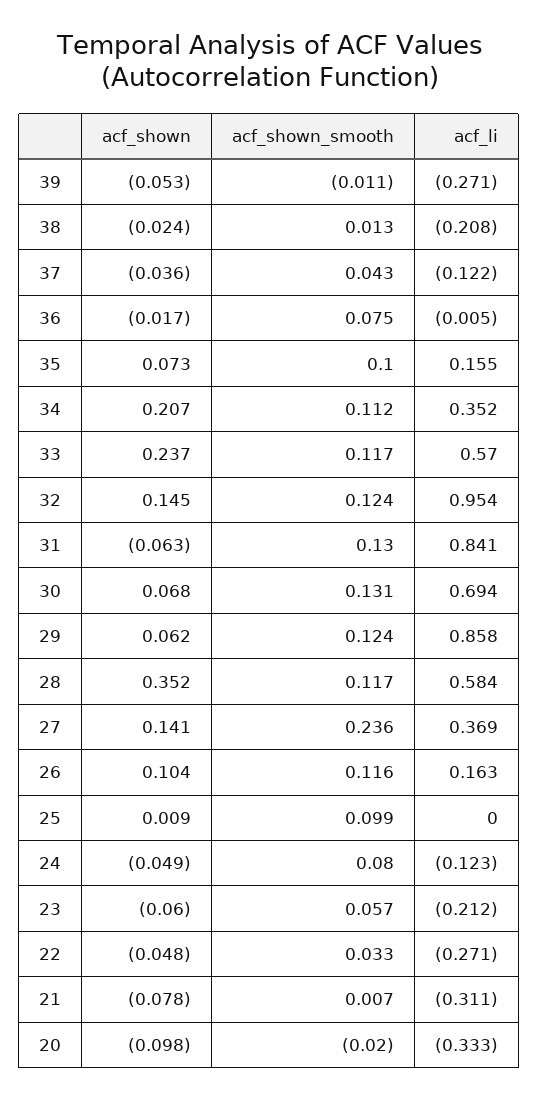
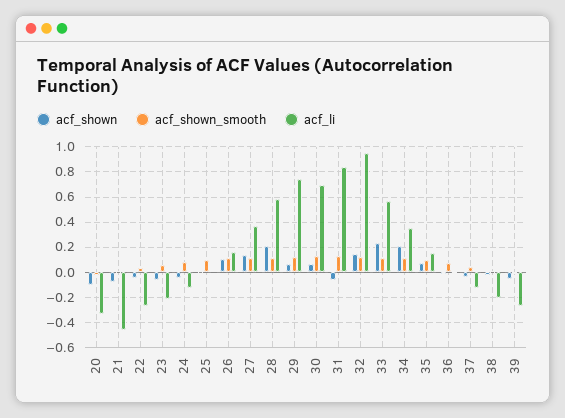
acf_li, 29: 0.858 -> 0.75
acf_shown, 28: 0.352 -> 0.2
acf_shown_smooth, 27: 0.236 -> 0.1
acf_li, 21: -0.311 -> -0.45

